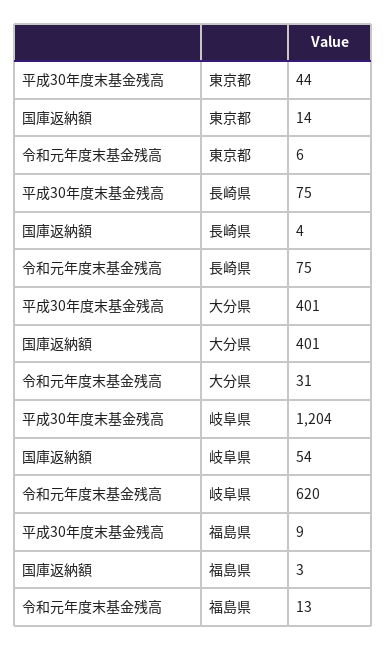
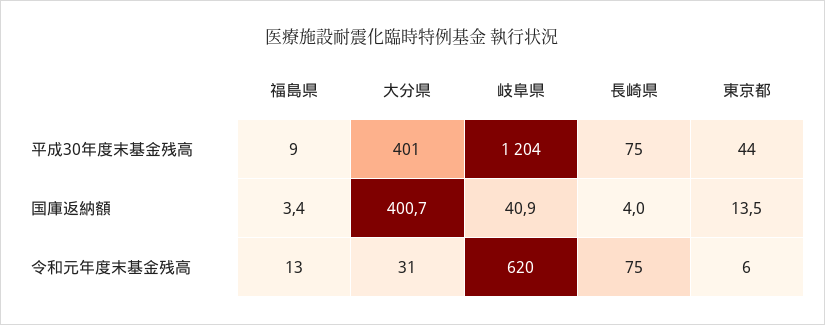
国庫返納額, 岐阜県: 54 -> 40.9

